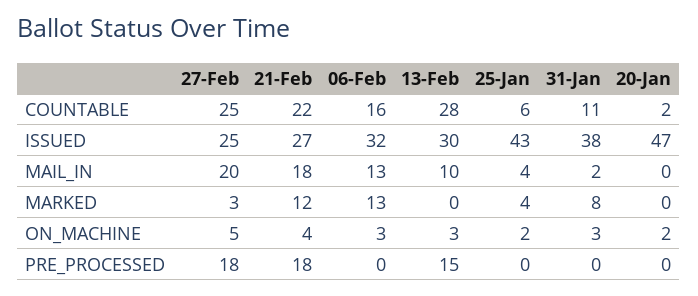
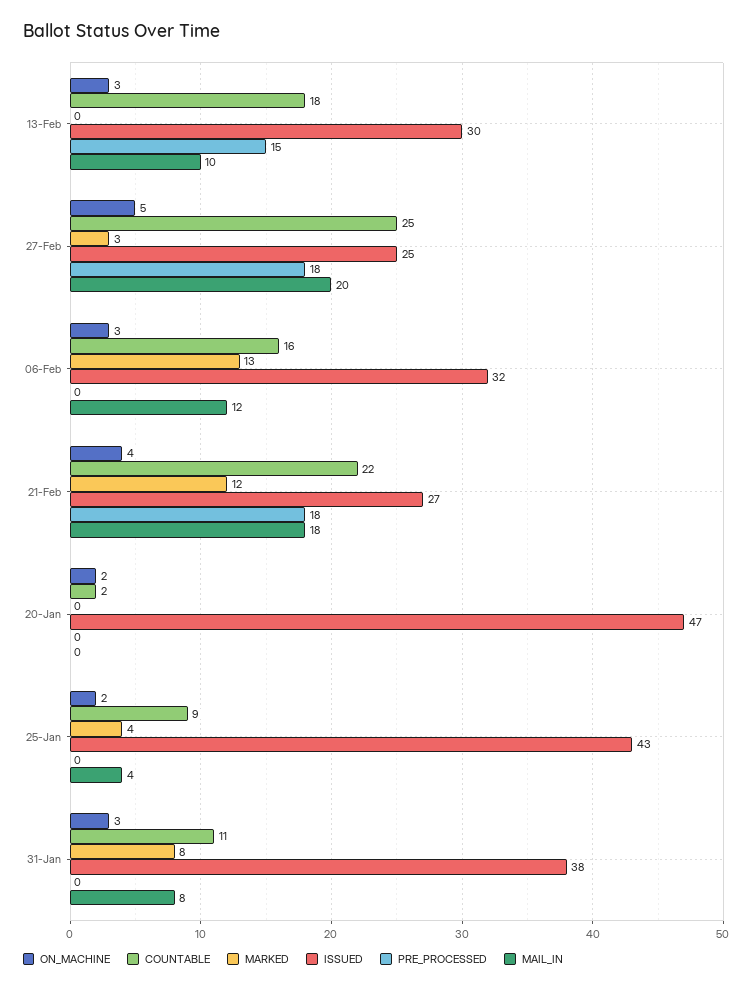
COUNTABLE, 13-Feb: 28 -> 18
COUNTABLE, 25-Jan: 6 -> 9
MAIL_IN, 06-Feb: 13 -> 12
MAIL_IN, 31-Jan: 2 -> 8

